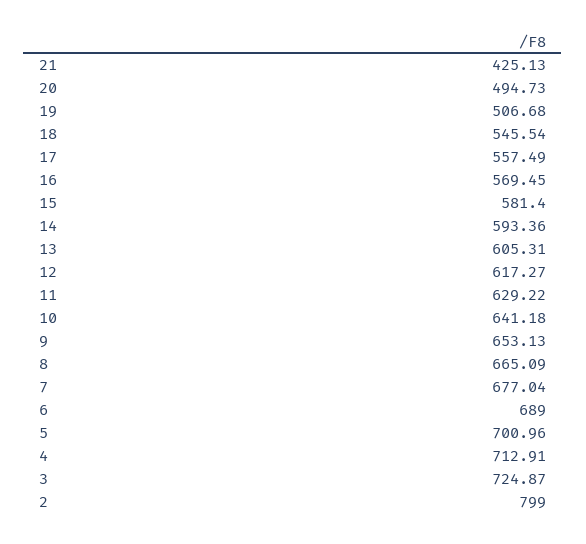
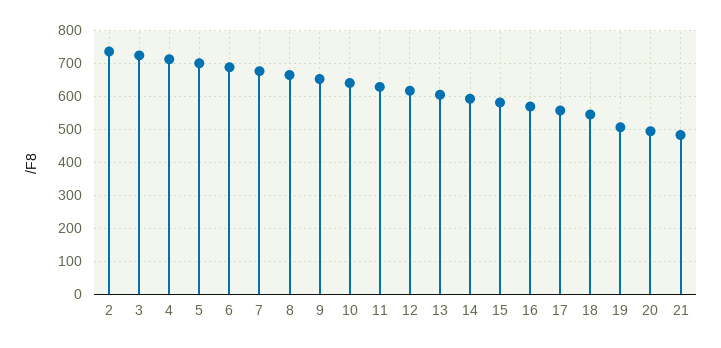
21: 425.13 -> 480
2: 799 -> 740

